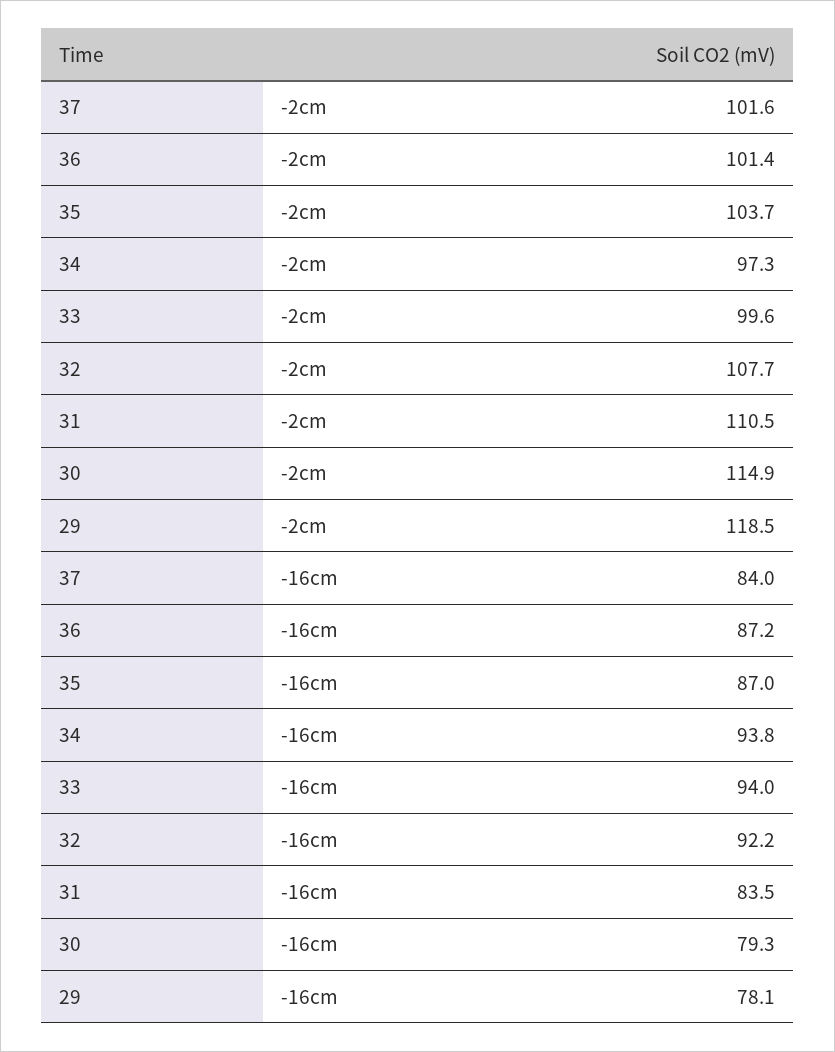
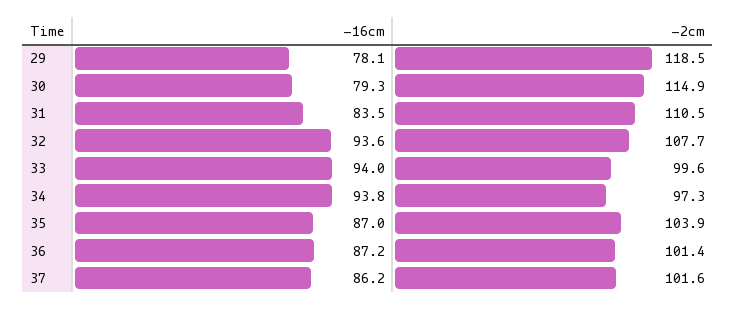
35, -2cm: 103.7 -> 103.9
37, -16cm: 84 -> 86.2
32, -16cm: 92.2 -> 93.6

